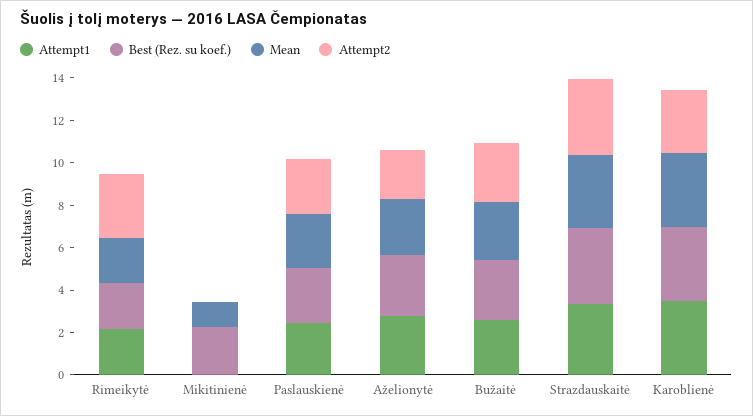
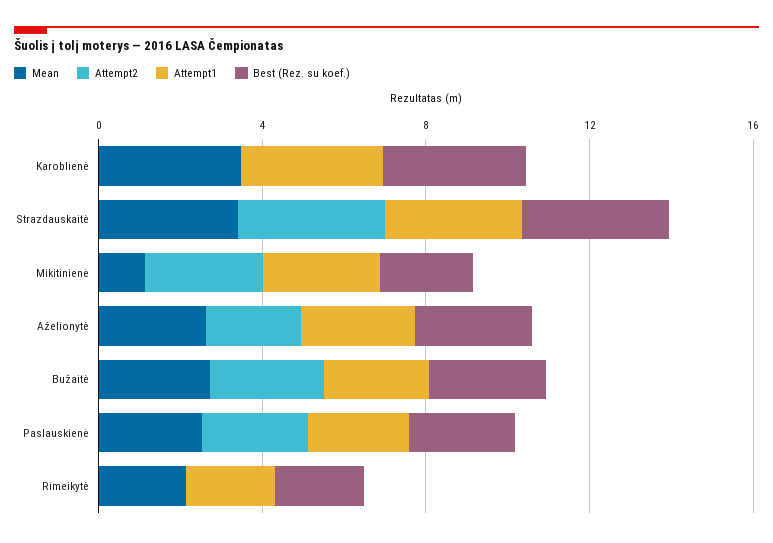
Attempt2, Rimeikytė: 3 -> 0
Attempt1, Mikitinienė: 0 -> 3
Attempt2, Mikitinienė: 0 -> 3
Attempt2, Karoblienė: 3 -> 0

